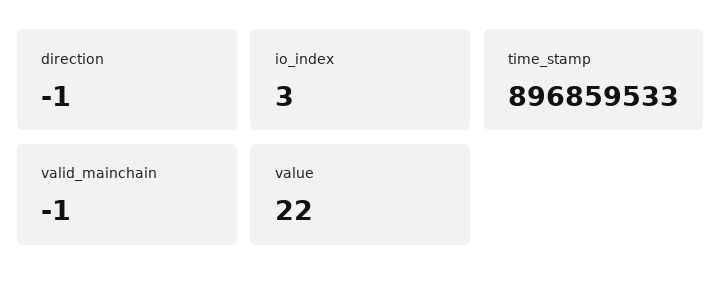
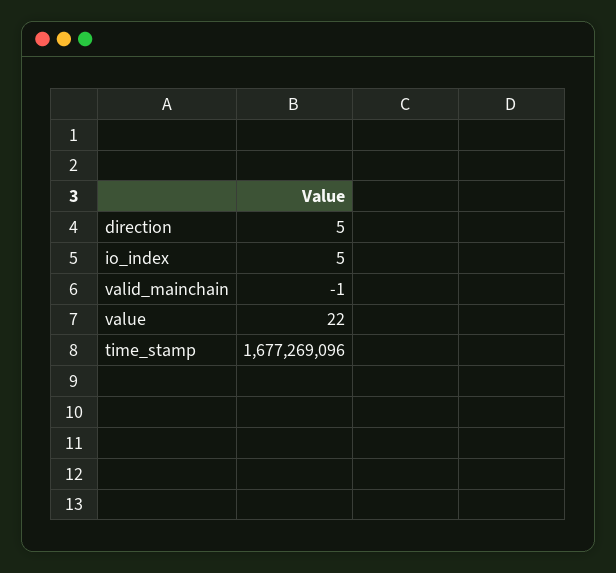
direction: -1 -> 5
io_index: 3 -> 5
time_stamp: 896859533 -> 1677269096

